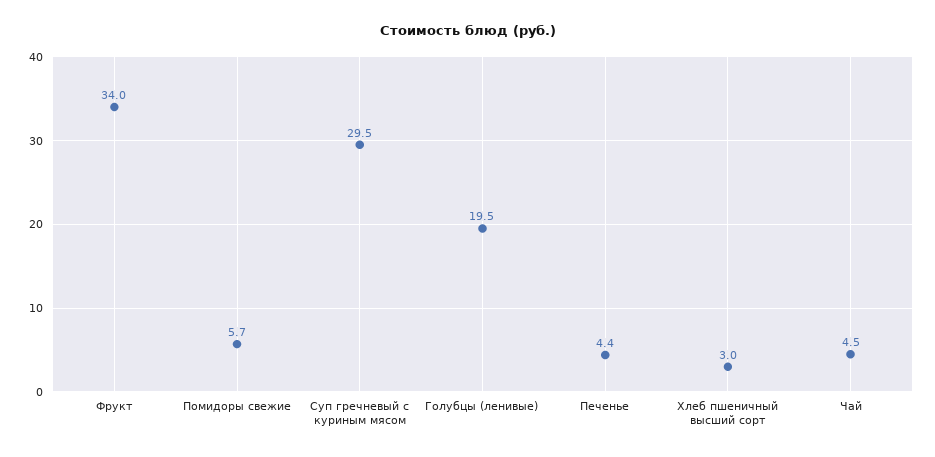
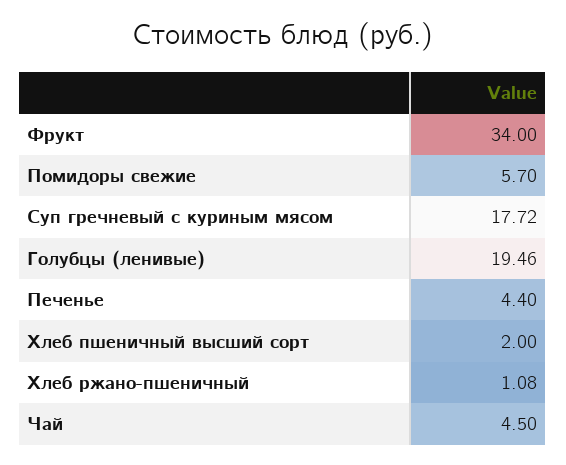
Суп гречневый с куриным мясом: 29.5 -> 17.72
Хлеб пшеничный высший сорт: 3 -> 2
Хлеб ржано-пшеничный: none -> 1.08

